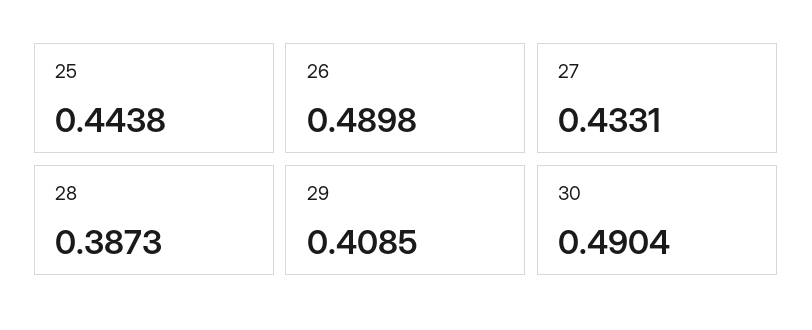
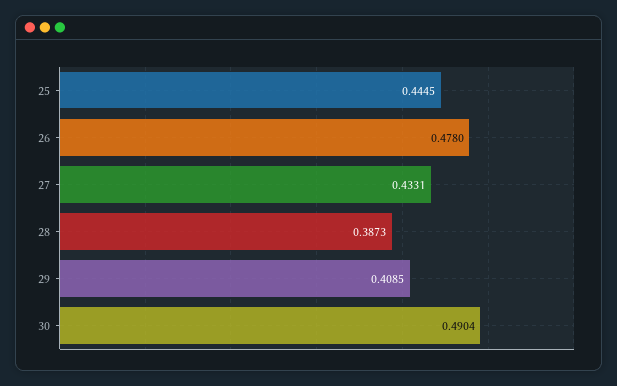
25: 0.4438 -> 0.4445
26: 0.4898 -> 0.478

